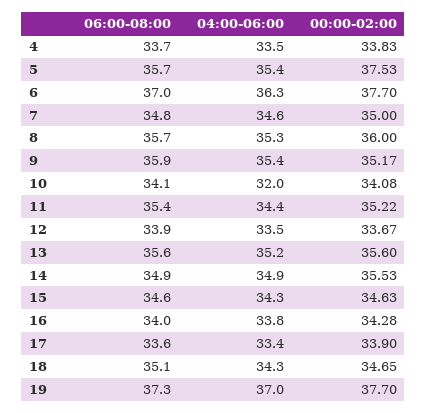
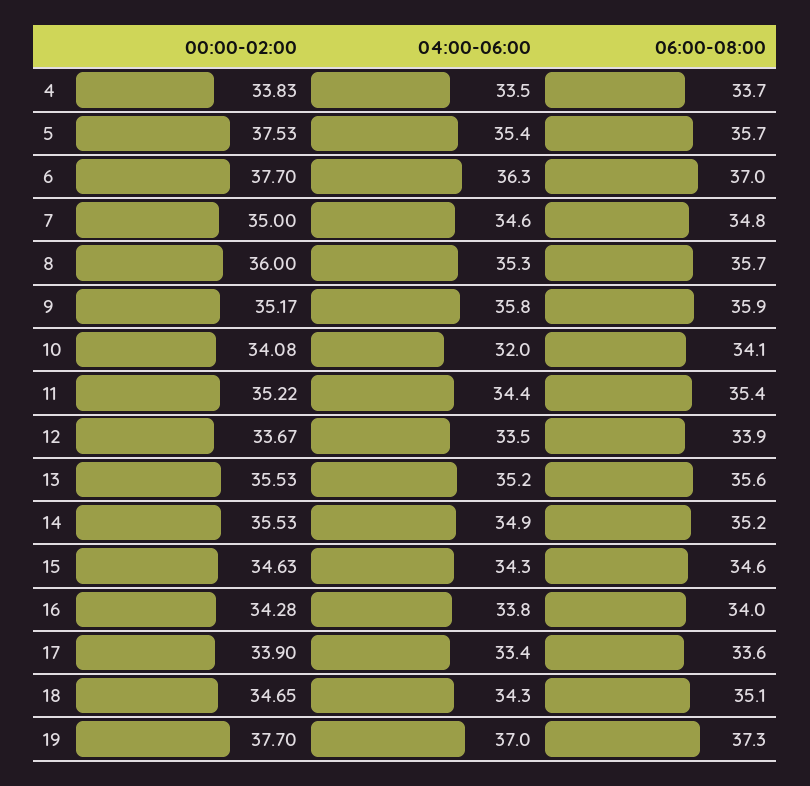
04:00-06:00, 9: 35.4 -> 35.8
00:00-02:00, 13: 35.6 -> 35.53
06:00-08:00, 14: 34.9 -> 35.2

